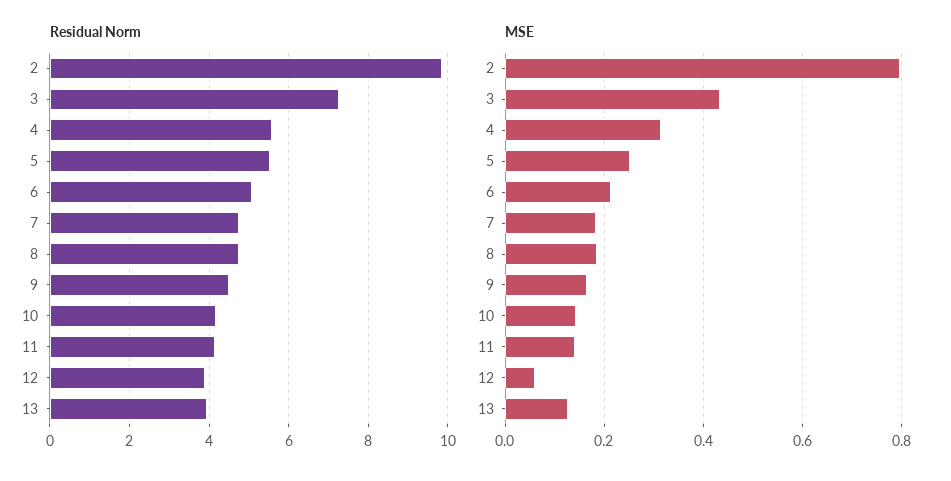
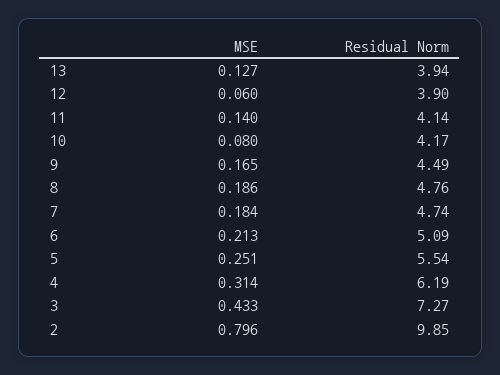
Residual Norm, 4: 5.6 -> 6.19
MSE, 10: 0.14 -> 0.08

